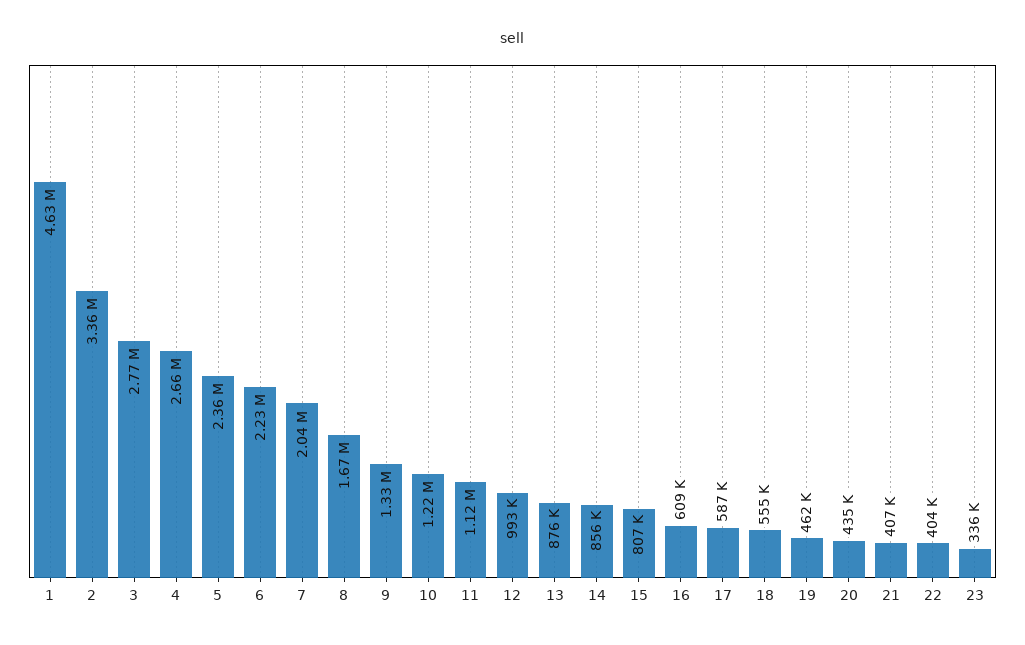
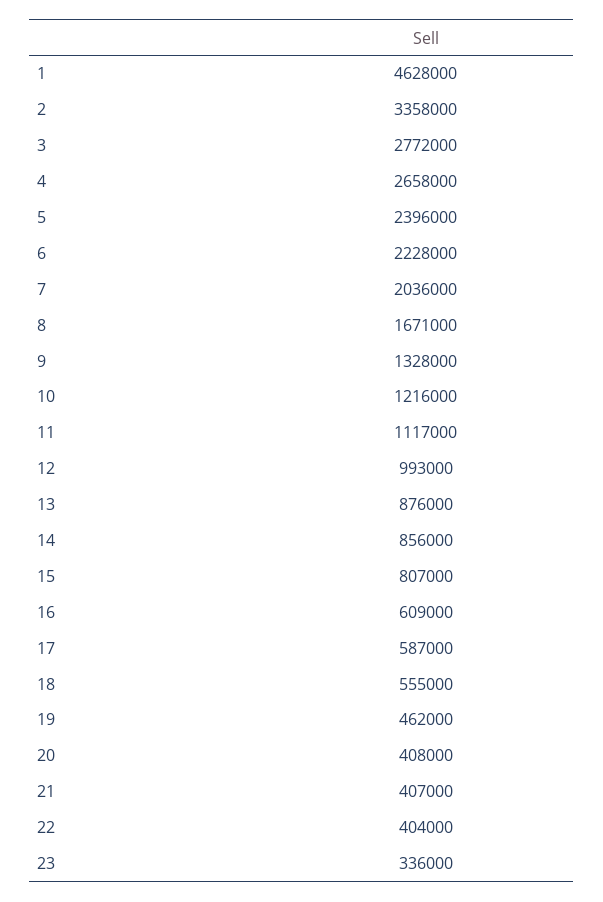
5: 2360000 -> 2396000
20: 435000 -> 408000

